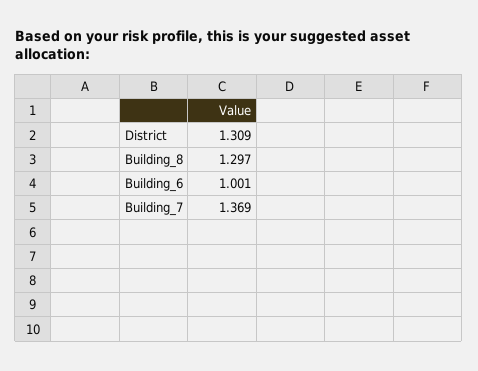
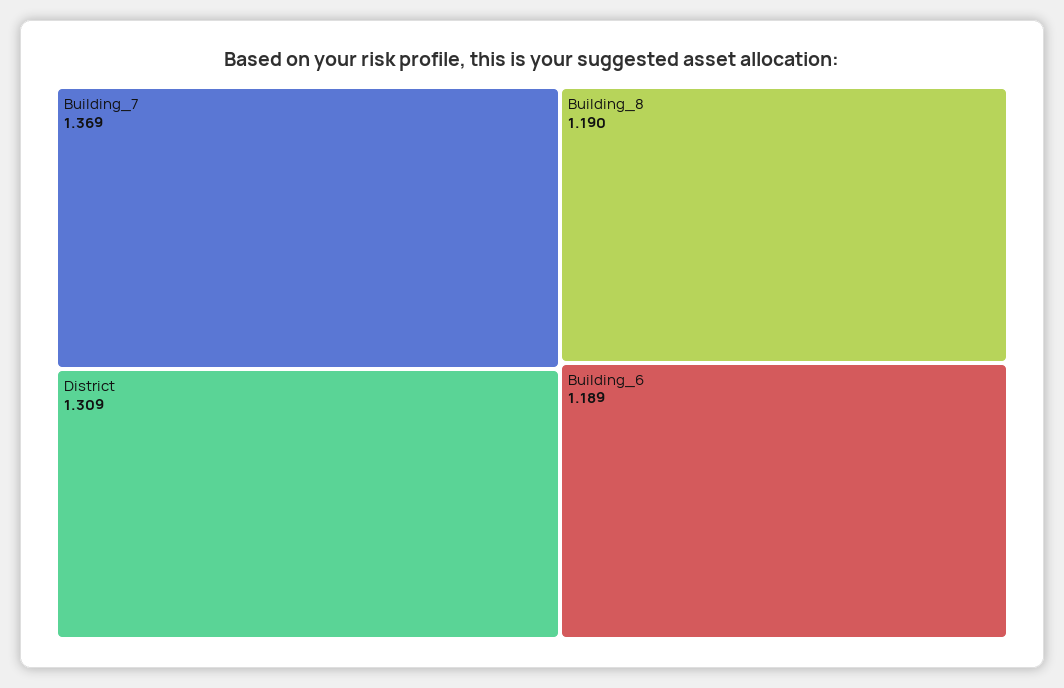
Building_8: 1.297 -> 1.19
Building_6: 1.001 -> 1.189

